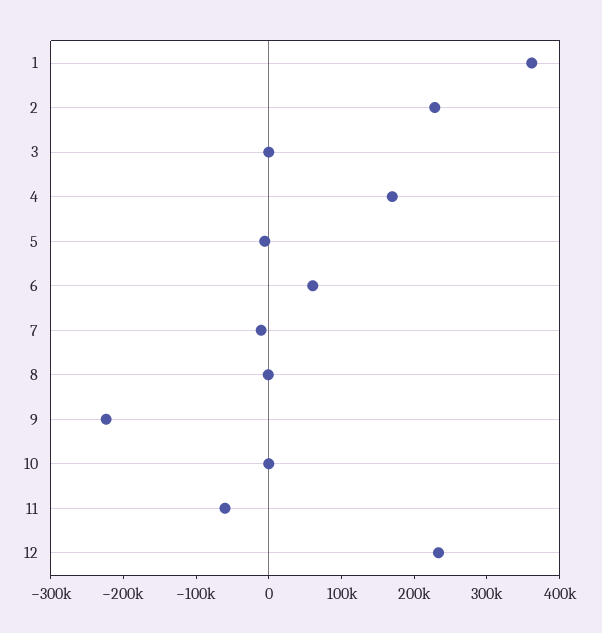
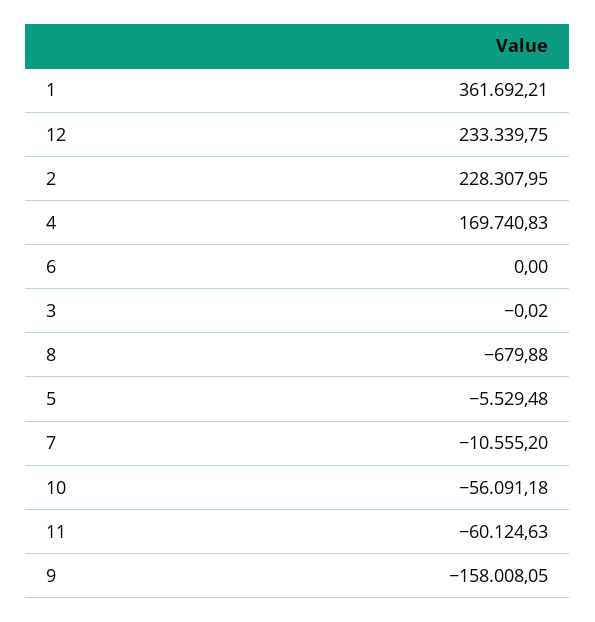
6: 60000 -> 0
9: -220000 -> -158008.05
10: 0 -> -56091.18

